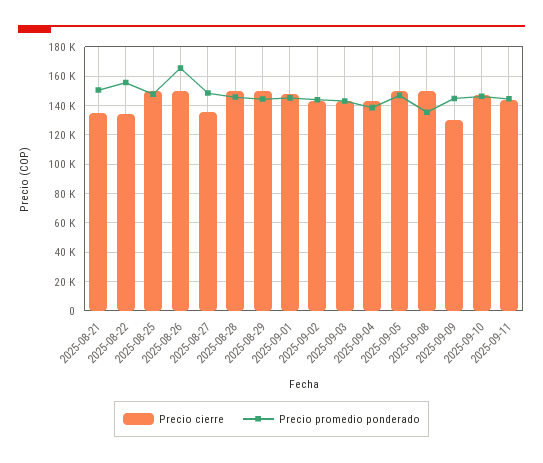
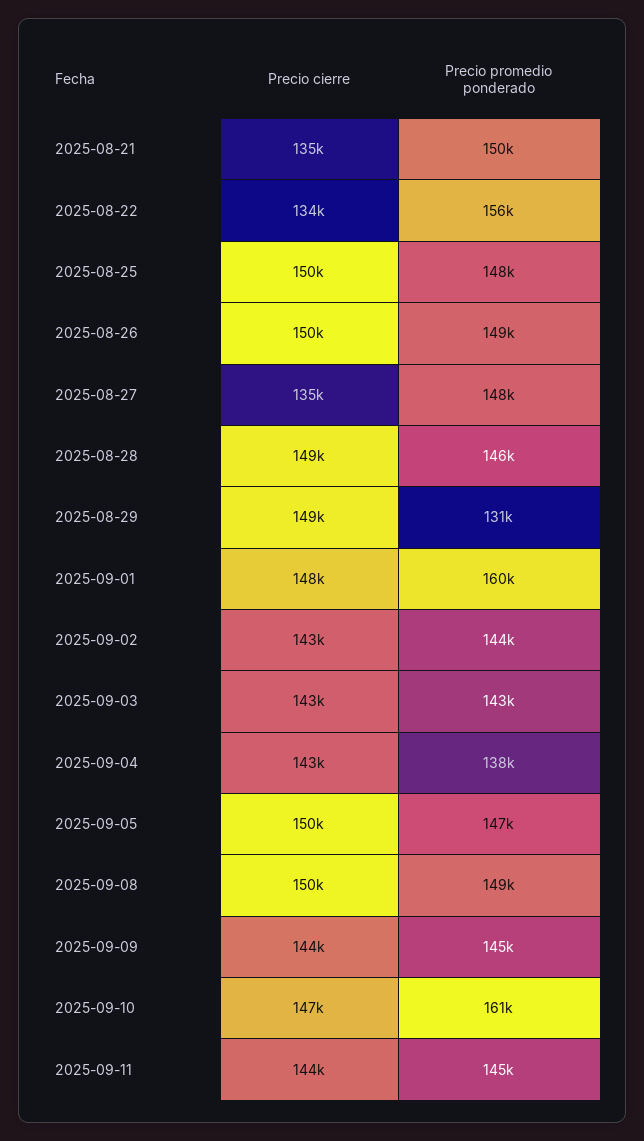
Precio promedio ponderado, 2025-08-26: 165000 -> 149000
Precio promedio ponderado, 2025-08-29: 145000 -> 131000
Precio promedio ponderado, 2025-09-01: 145000 -> 160000
Precio promedio ponderado, 2025-09-08: 135000 -> 149000
Precio cierre, 2025-09-09: 130000 -> 144000
Precio promedio ponderado, 2025-09-10: 145000 -> 161000

